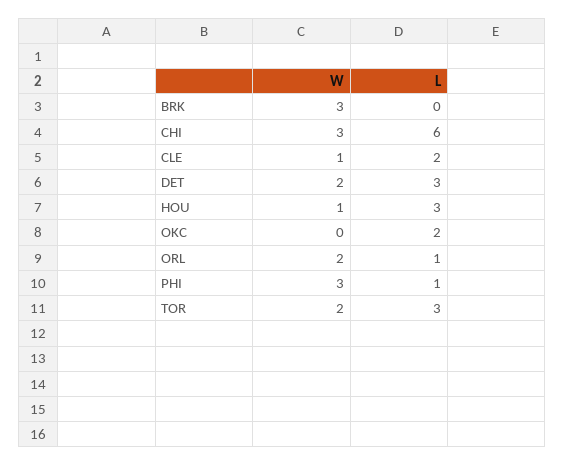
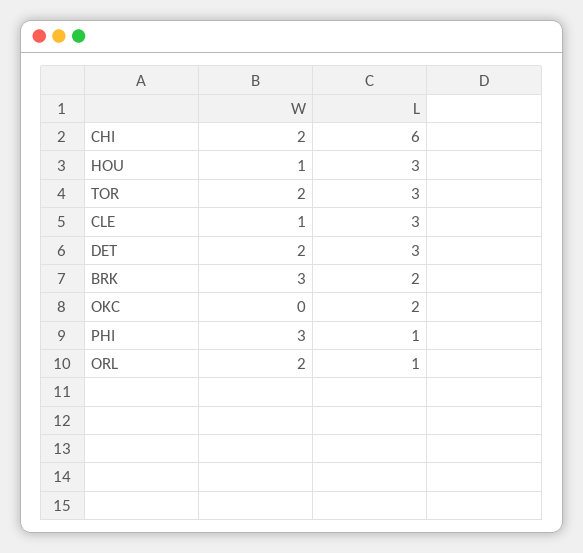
L, BRK: 0 -> 2
W, CHI: 3 -> 2
L, CLE: 2 -> 3

